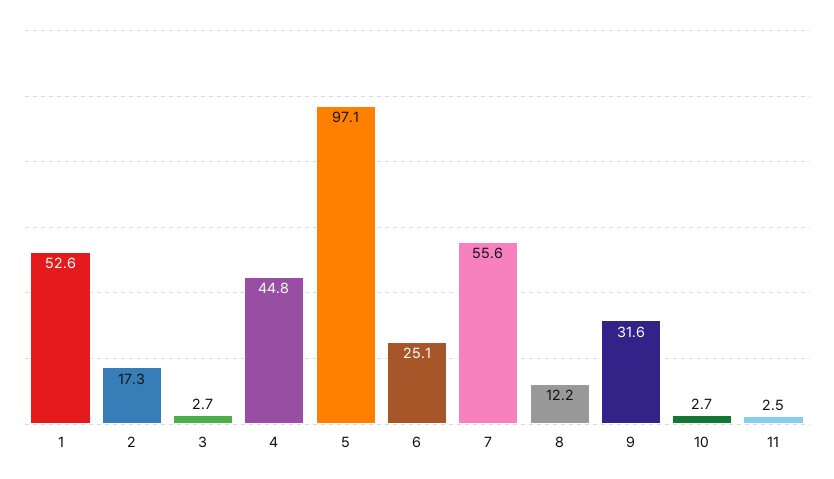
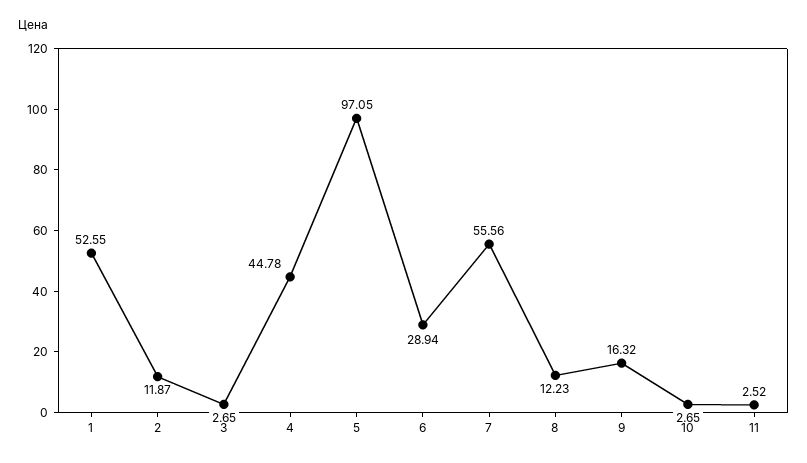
2: 17.3 -> 11.87
6: 25.1 -> 28.94
9: 31.6 -> 16.32

